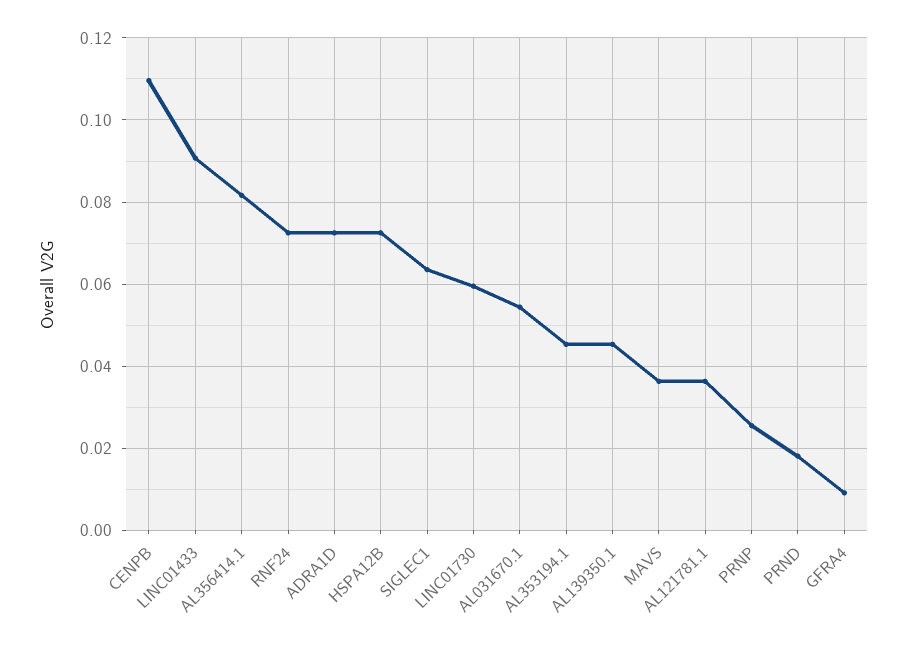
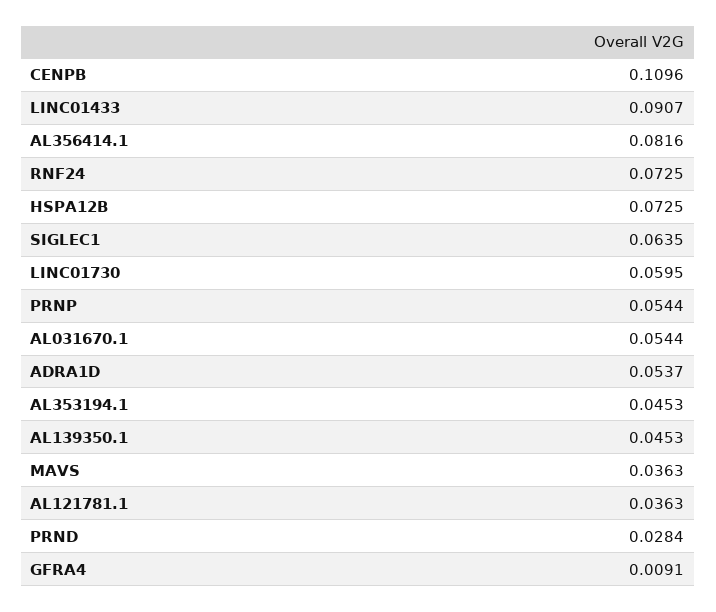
ADRA1D: 0.072 -> 0.0537
PRNP: 0.026 -> 0.0544
PRND: 0.018 -> 0.0284

